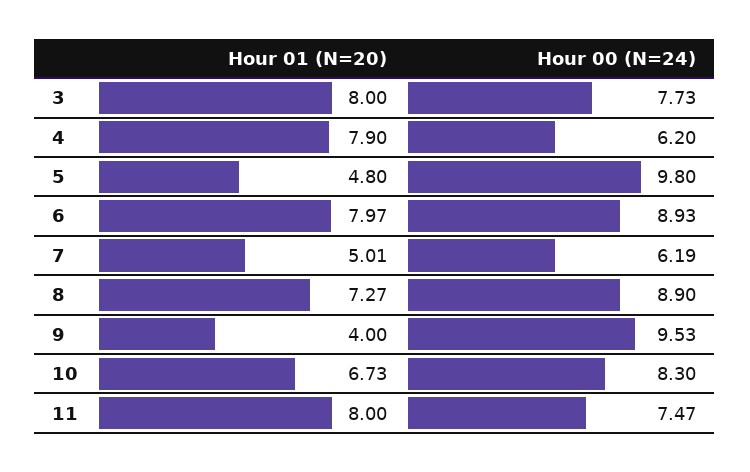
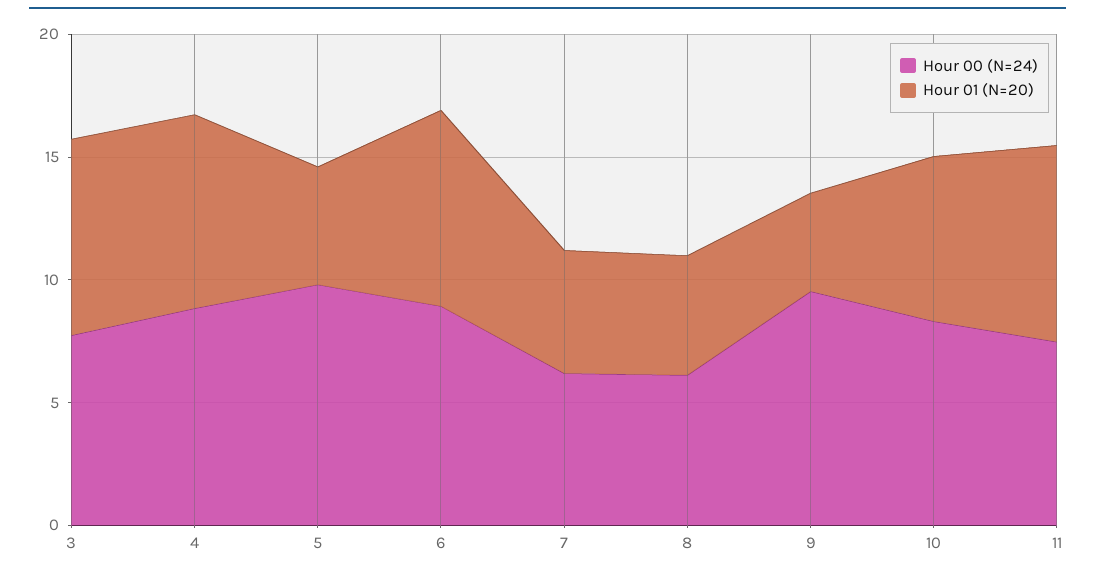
Hour 00 (N=24), 4: 6.2 -> 9
Hour 01 (N=20), 8: 7.27 -> 5
Hour 00 (N=24), 8: 8.9 -> 6

